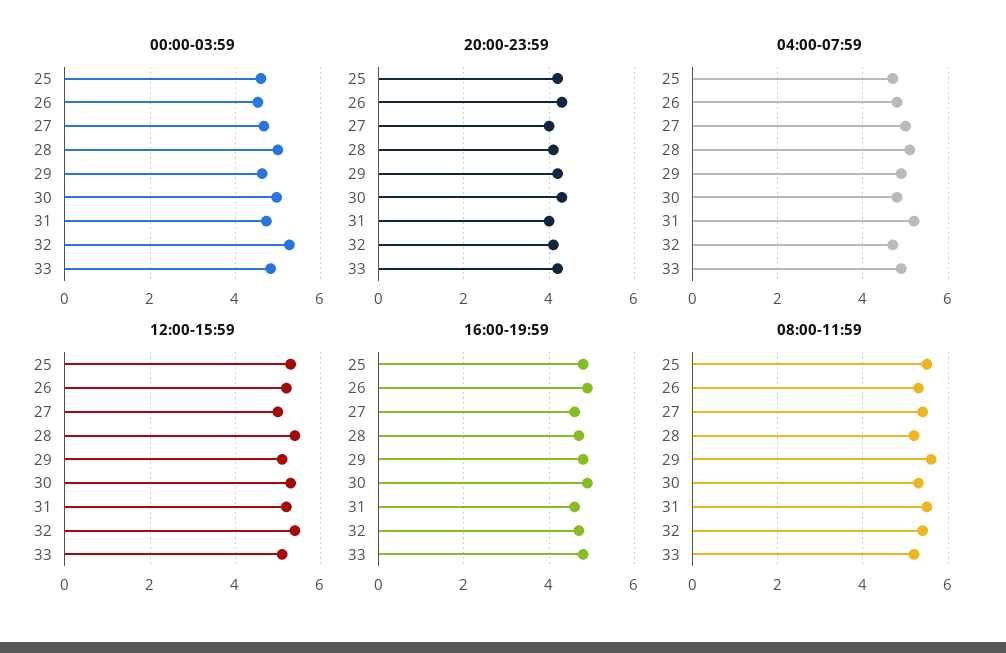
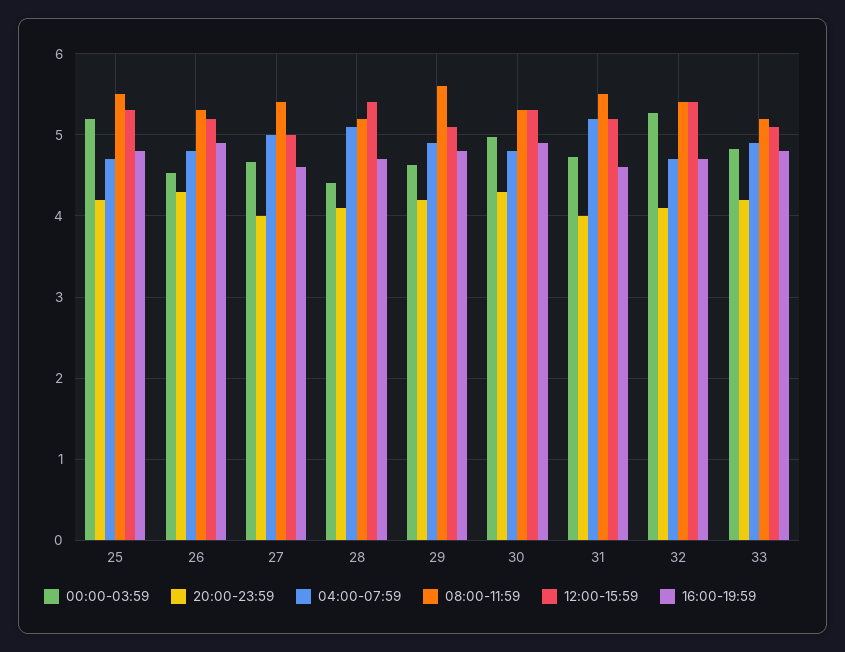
00:00-03:59, 25: 4.6 -> 5.2
00:00-03:59, 28: 5 -> 4.4

